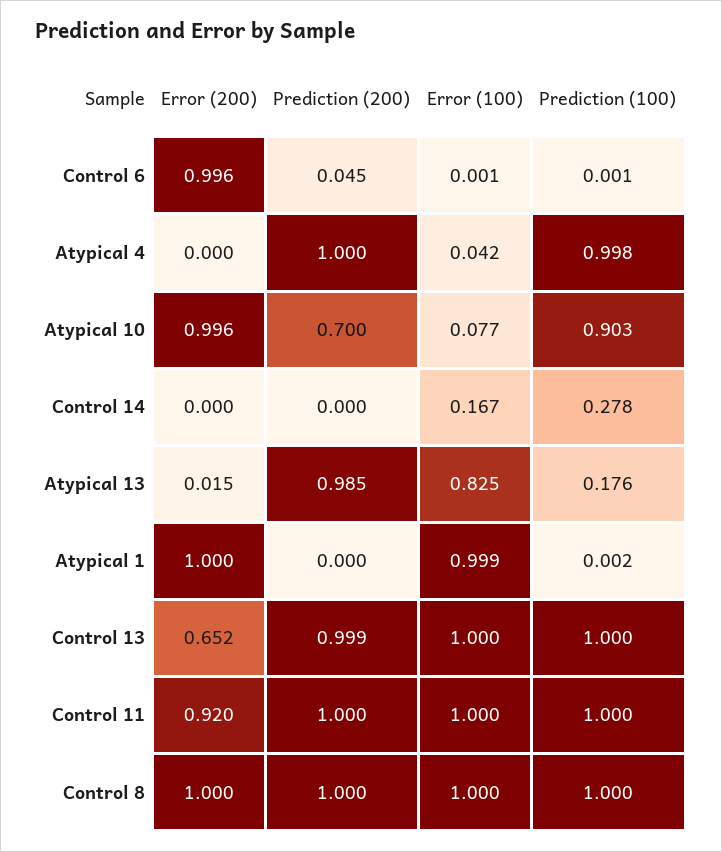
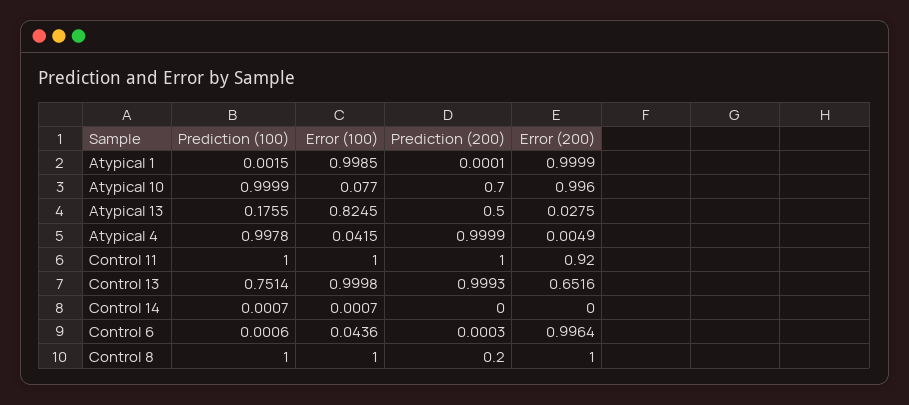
Prediction (200), Control 6: 0.045 -> 0.0003
Error (100), Control 6: 0.001 -> 0.0436
Error (200), Atypical 4: 0 -> 0.0049
Prediction (100), Atypical 10: 0.903 -> 0.9999
Error (100), Control 14: 0.167 -> 0.0007
Prediction (100), Control 14: 0.278 -> 0.0007
Error (200), Atypical 13: 0.015 -> 0.0275
Prediction (200), Atypical 13: 0.985 -> 0.5
Prediction (100), Control 13: 1 -> 0.7514
Prediction (200), Control 8: 1 -> 0.2

